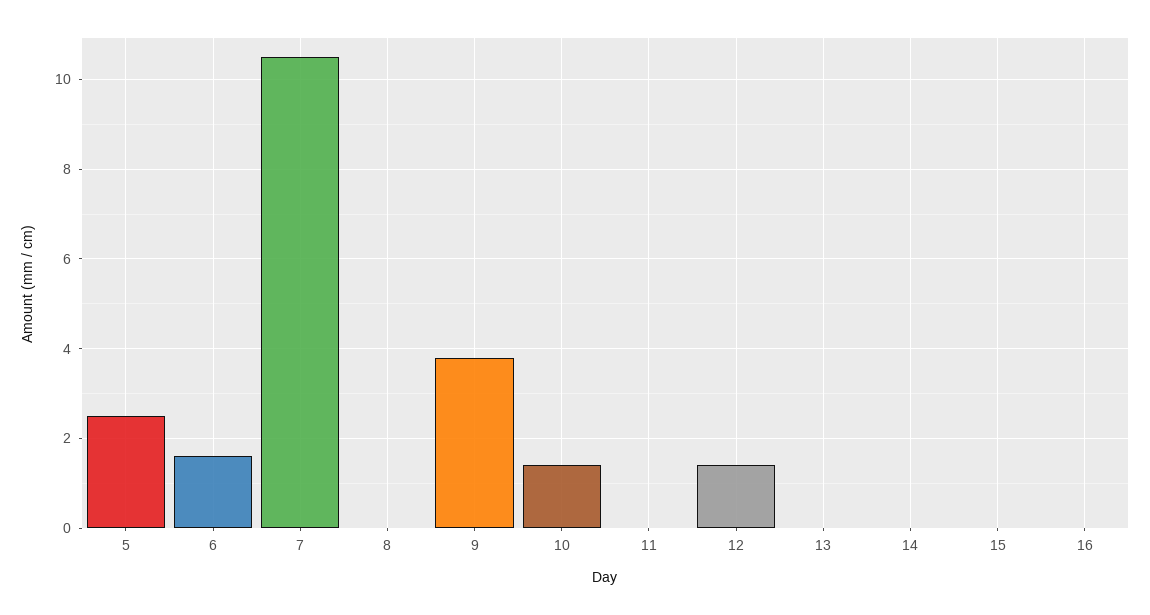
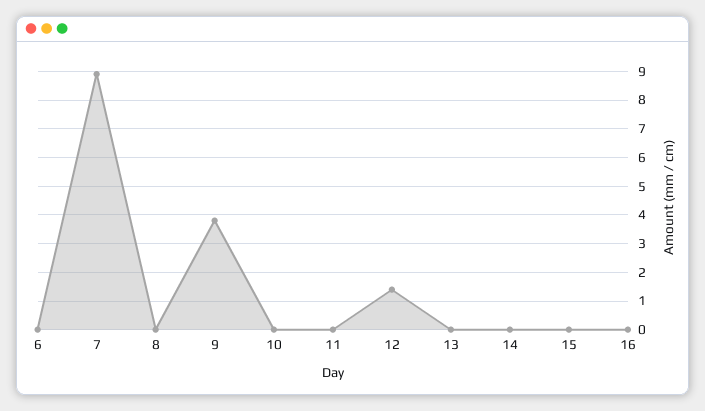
5: 2.5 -> none
6: 1.5 -> 0
7: 10.5 -> 9
10: 1.5 -> 0

